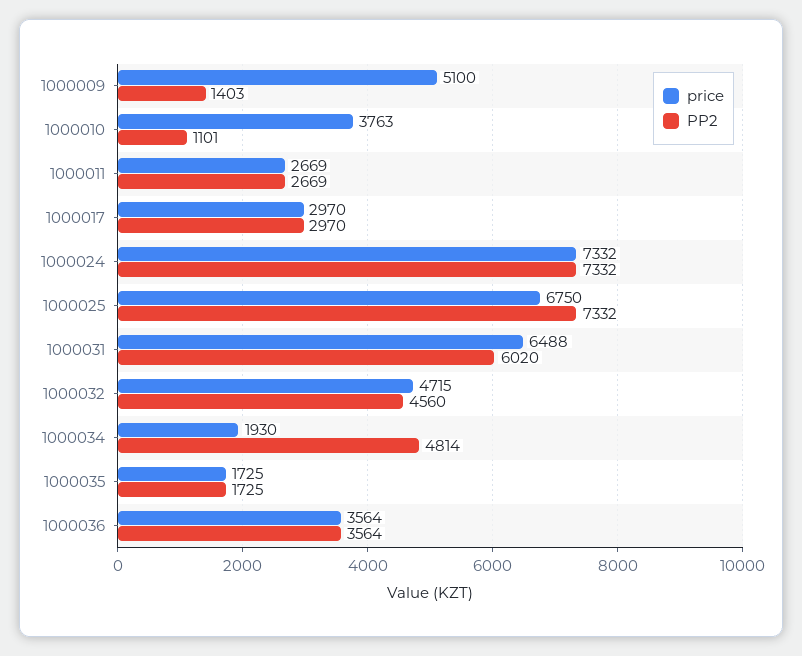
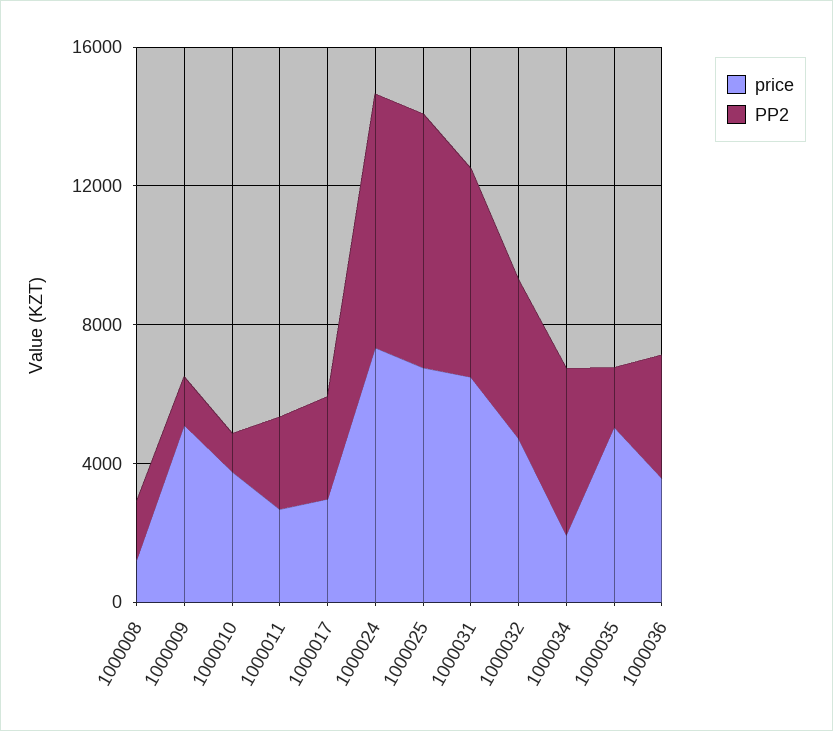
price, 1000035: 1725 -> 5000
price, 1000008: none -> 1000
PP2, 1000008: none -> 2000

